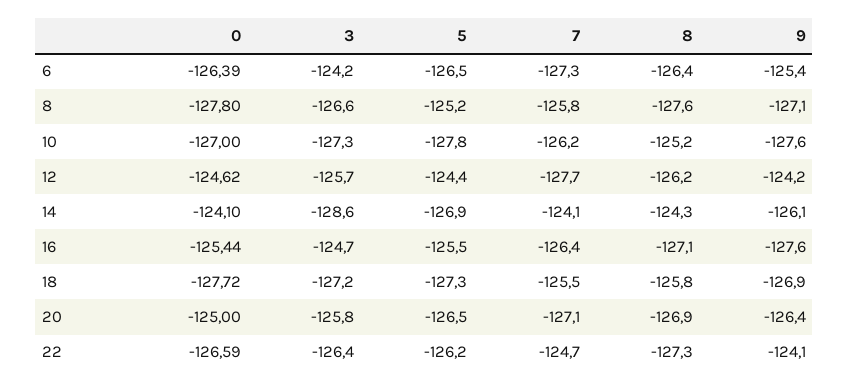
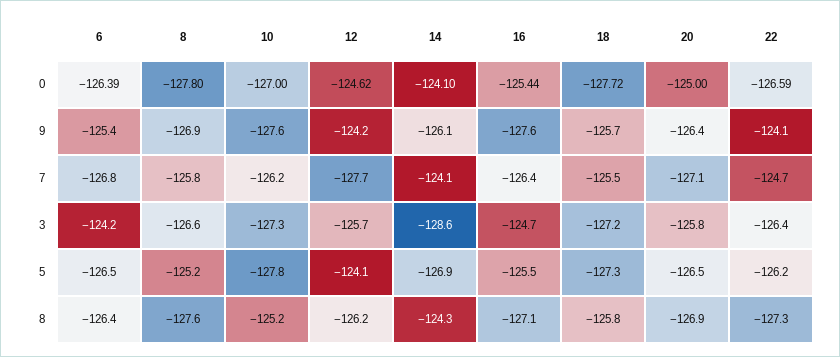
7, 6: -127.3 -> -126.8
9, 8: -127.1 -> -126.9
5, 12: -124.4 -> -124.1
9, 18: -126.9 -> -125.7

